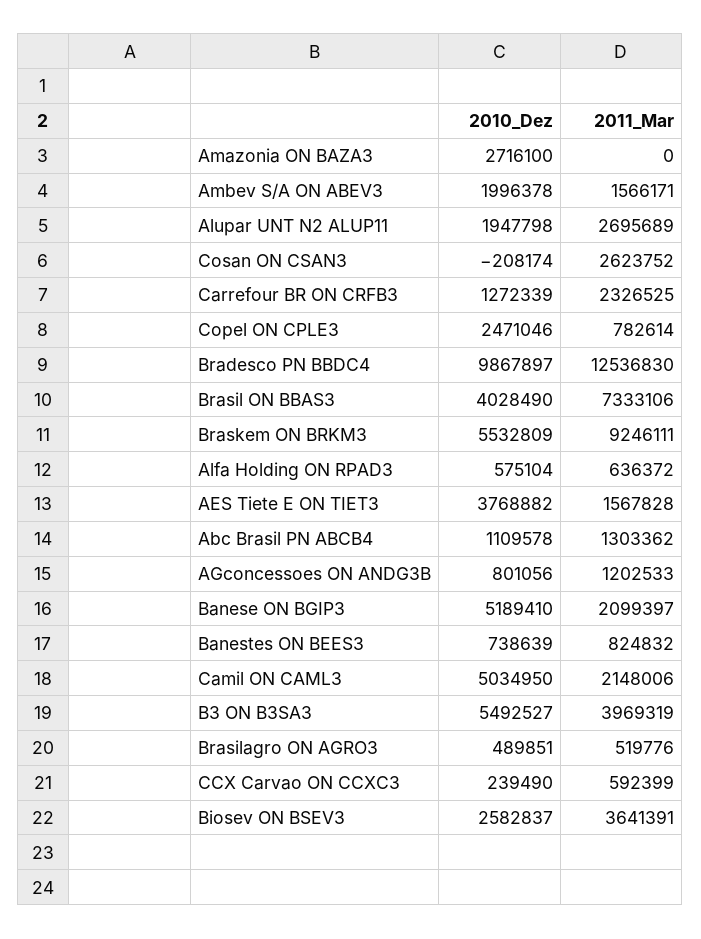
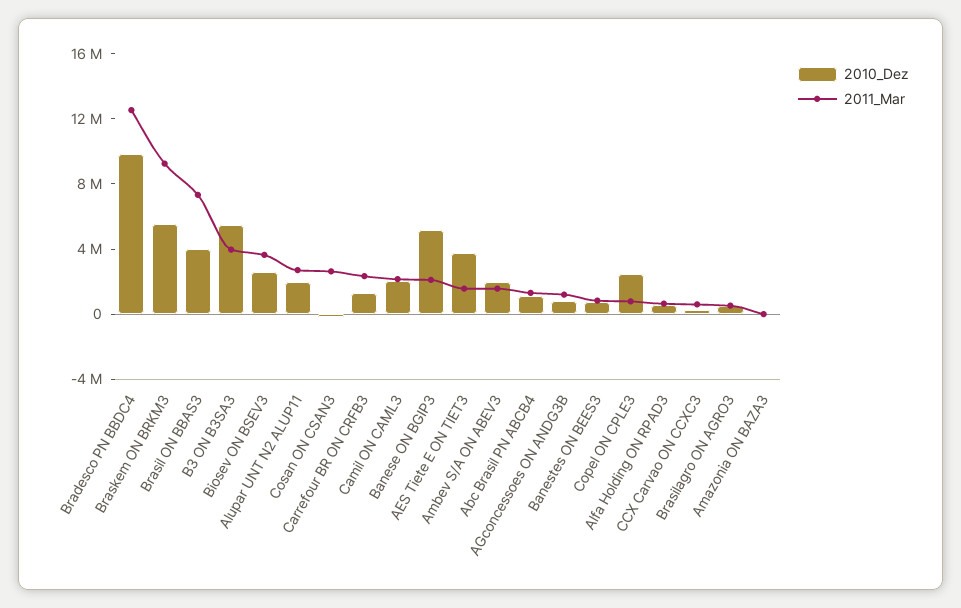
2010_Dez, Amazonia ON BAZA3: 2716100 -> 0
2010_Dez, Camil ON CAML3: 5034950 -> 2000000

